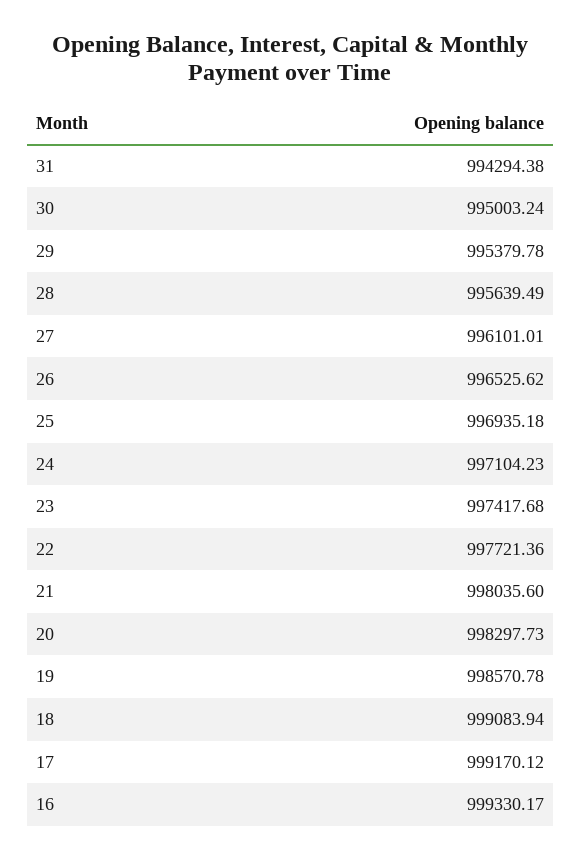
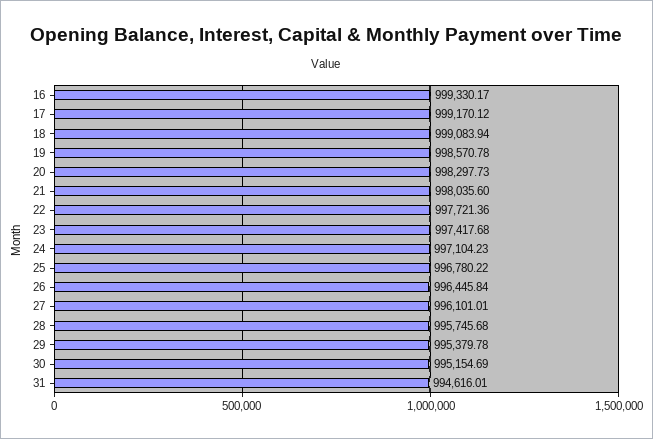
31: 994294.38 -> 994616.01
30: 995003.24 -> 995154.69
28: 995639.49 -> 995745.68
26: 996525.62 -> 996445.84
25: 996935.18 -> 996780.22

